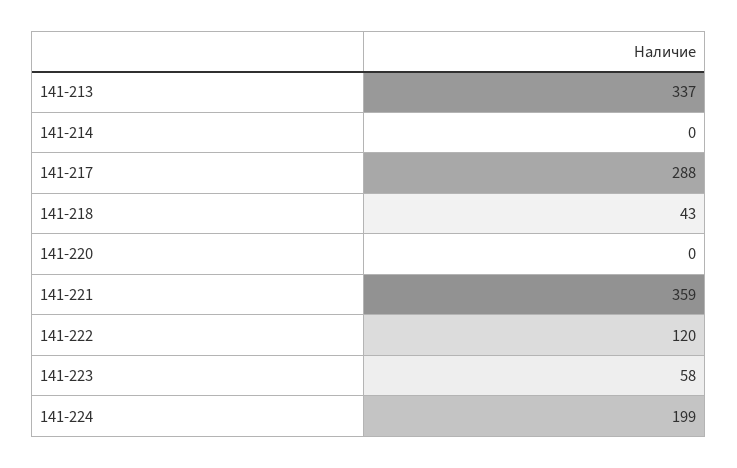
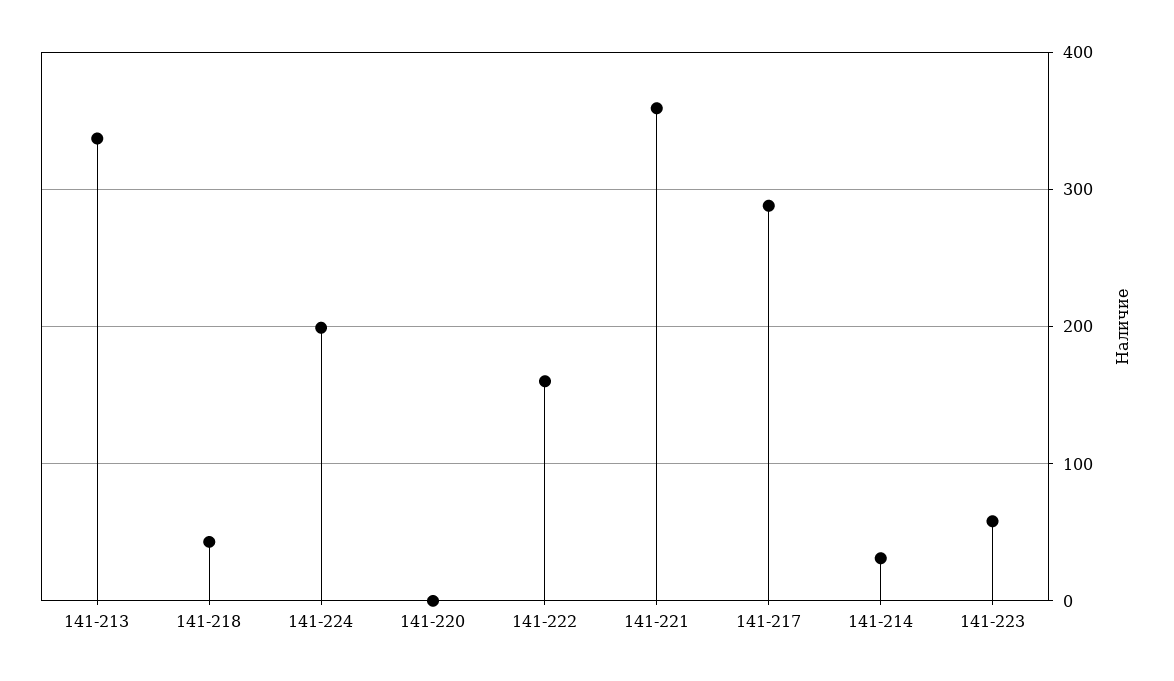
141-214: 0 -> 30
141-222: 120 -> 160

